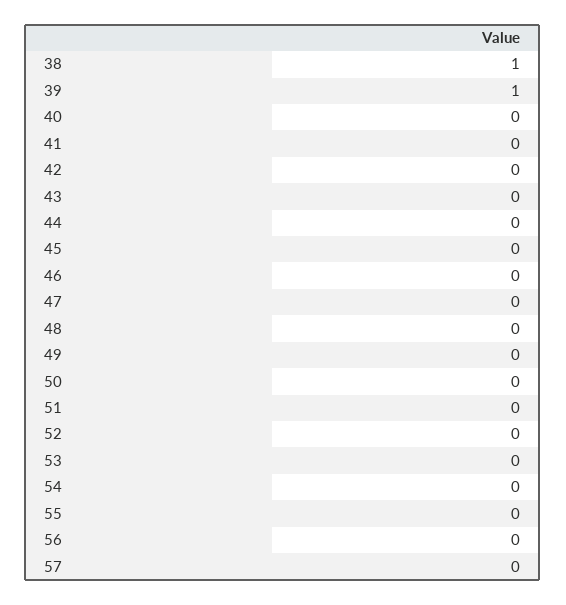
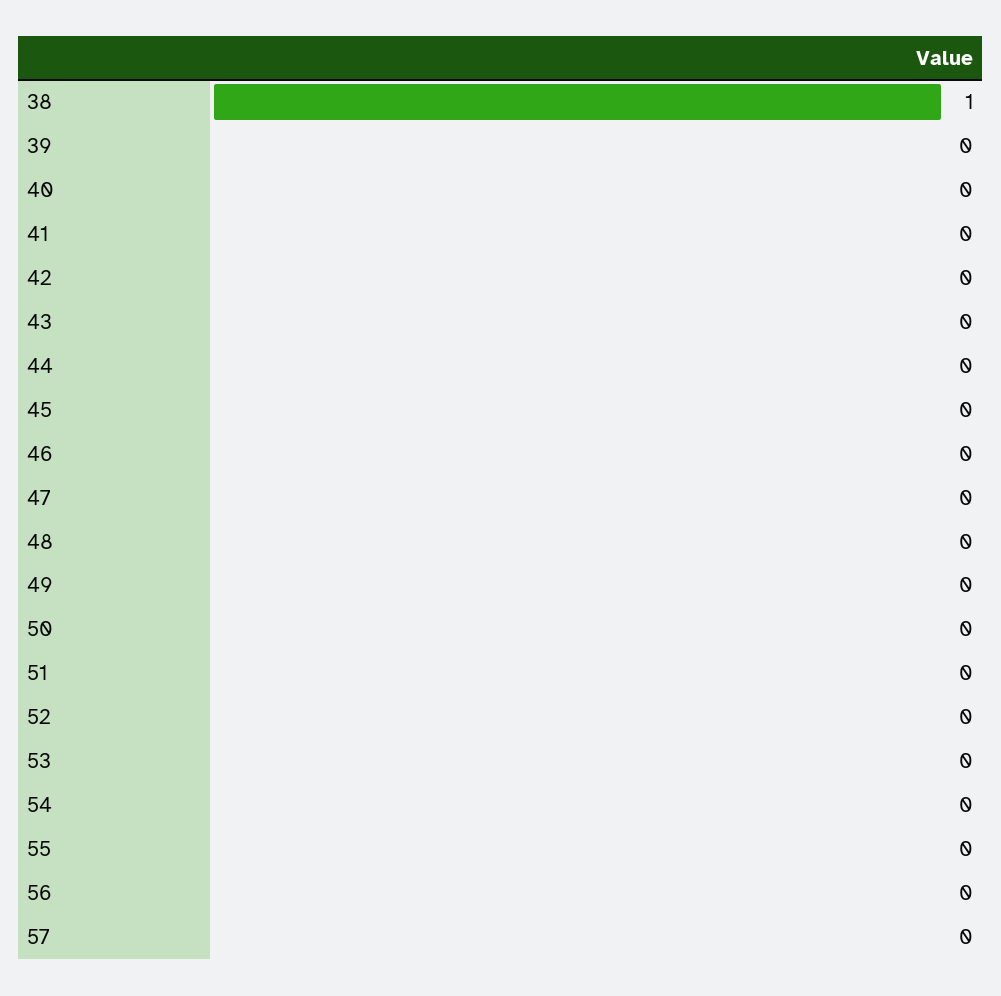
39: 1 -> 0

